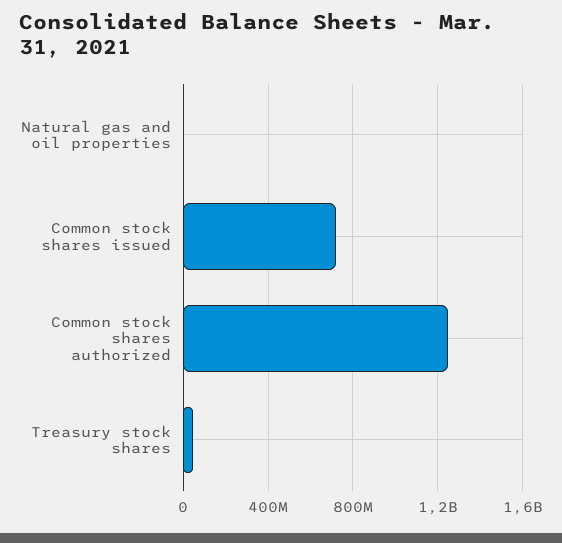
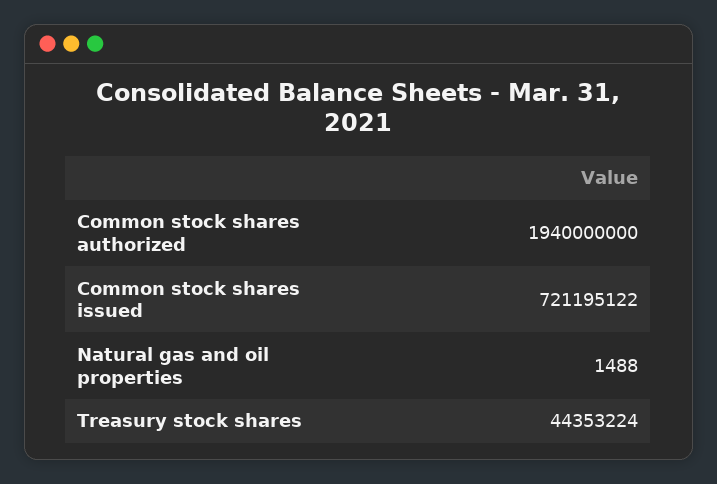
Common stock shares authorized: 1250000000 -> 1940000000

